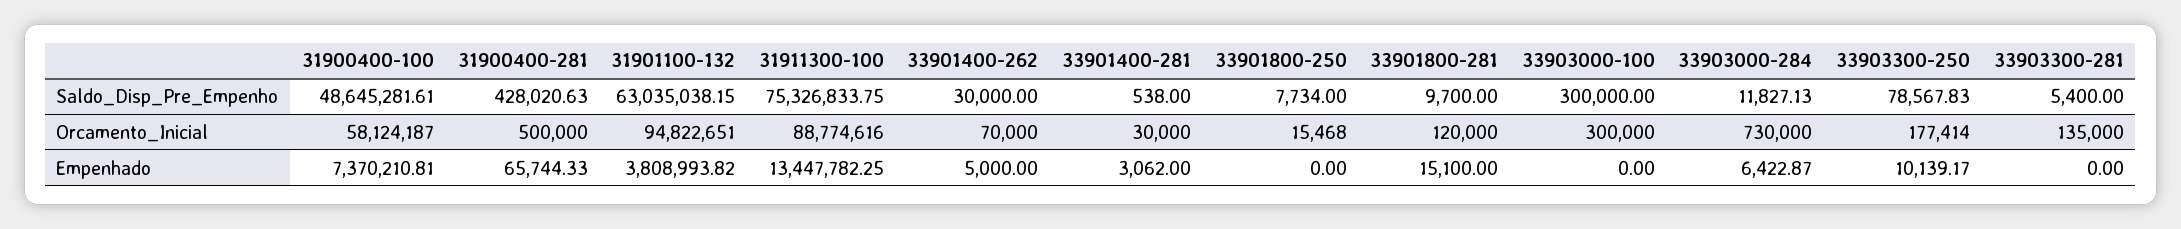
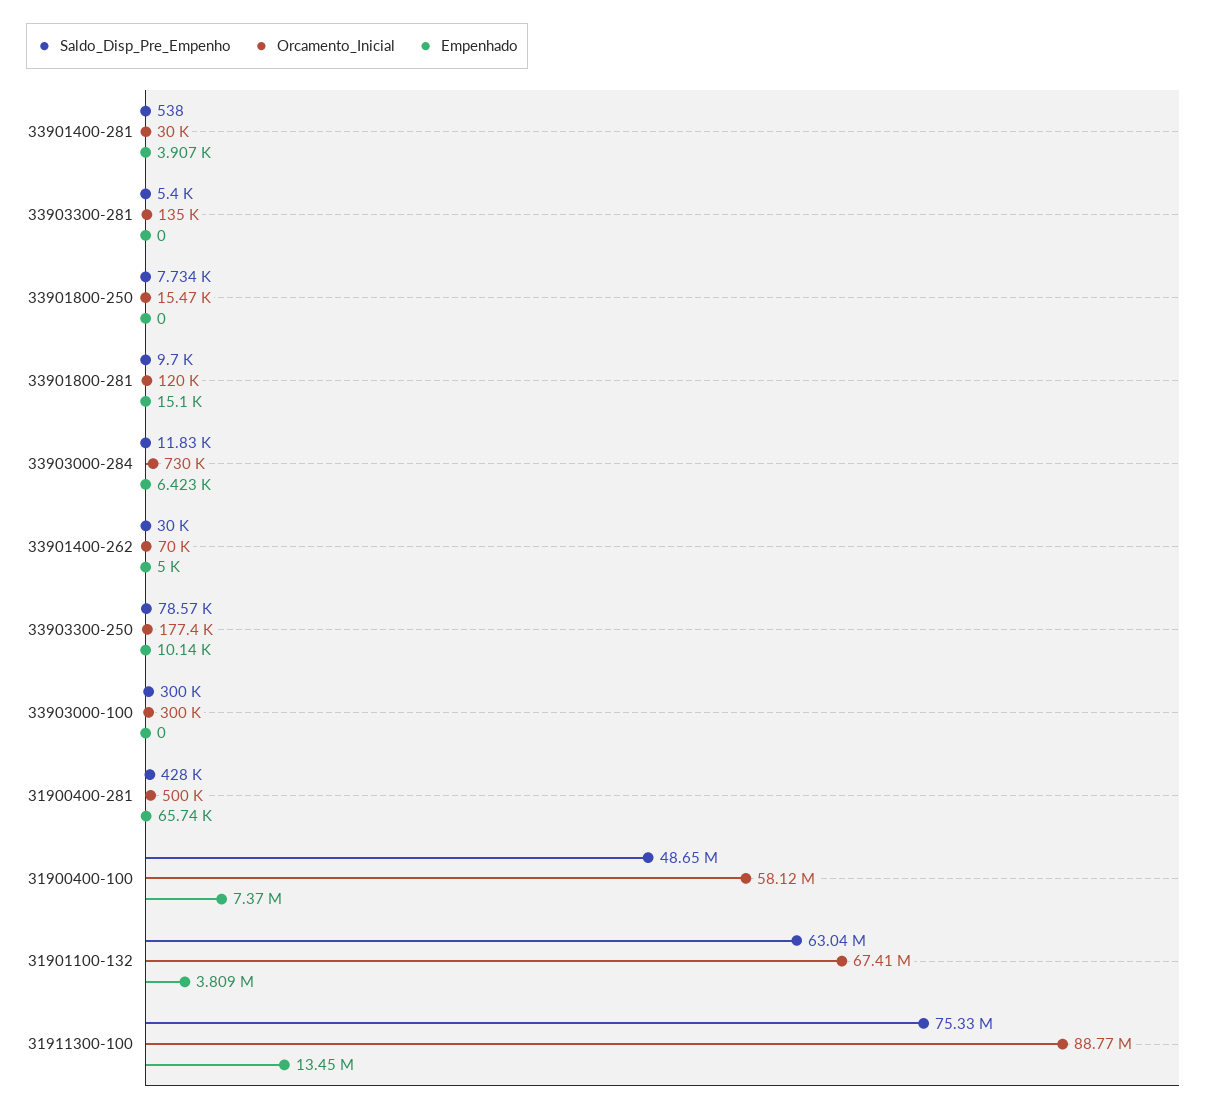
Orcamento_Inicial, 31901100-132: 94822651 -> 67410000
Empenhado, 33901400-281: 3062 -> 3907

